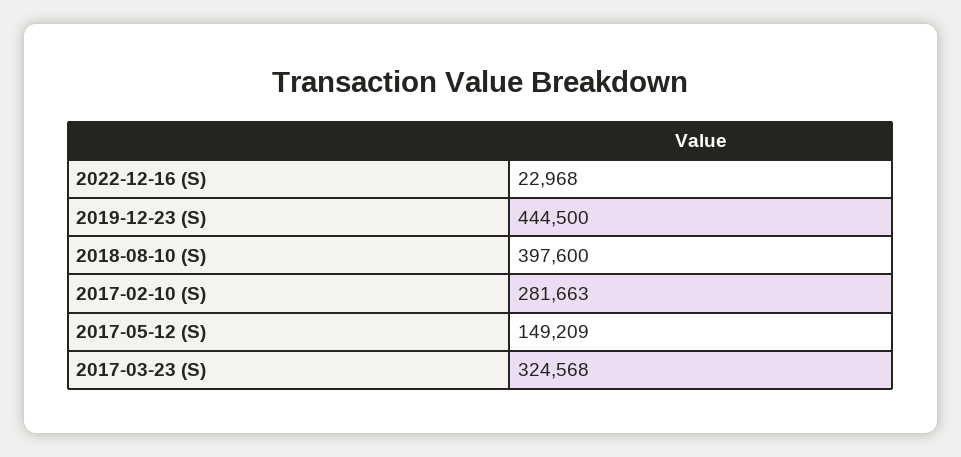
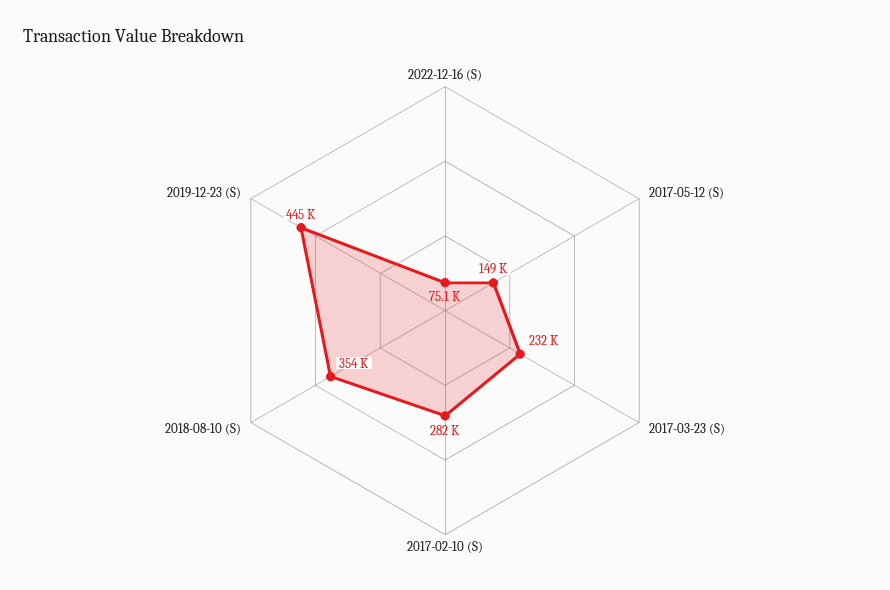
2022-12-16 (S): 22968 -> 75100
2018-08-10 (S): 397600 -> 354000
2017-03-23 (S): 324568 -> 232000

